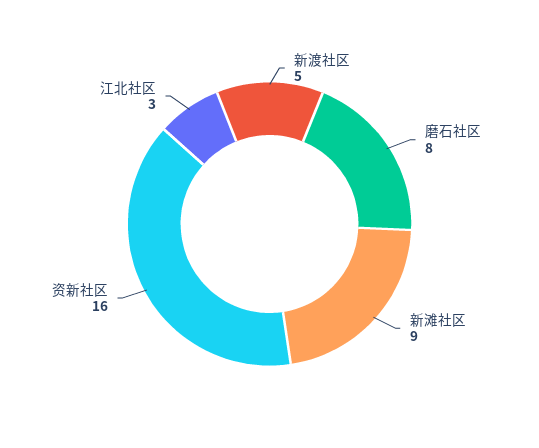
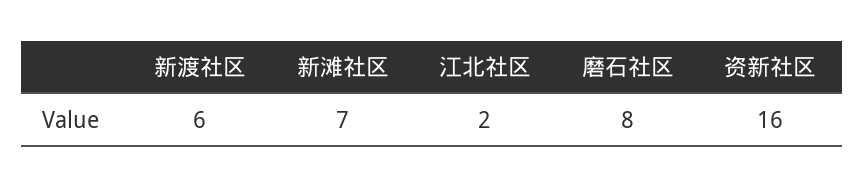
新渡社区: 5 -> 6
新滩社区: 9 -> 7
江北社区: 3 -> 2

